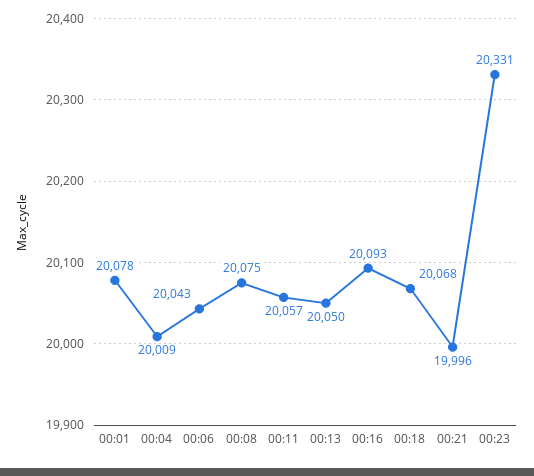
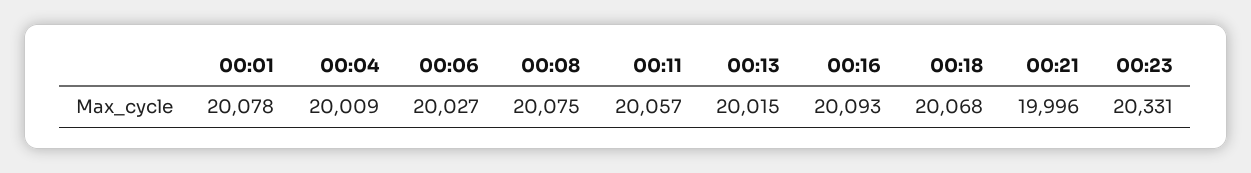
00:06: 20043 -> 20027
00:13: 20050 -> 20015

